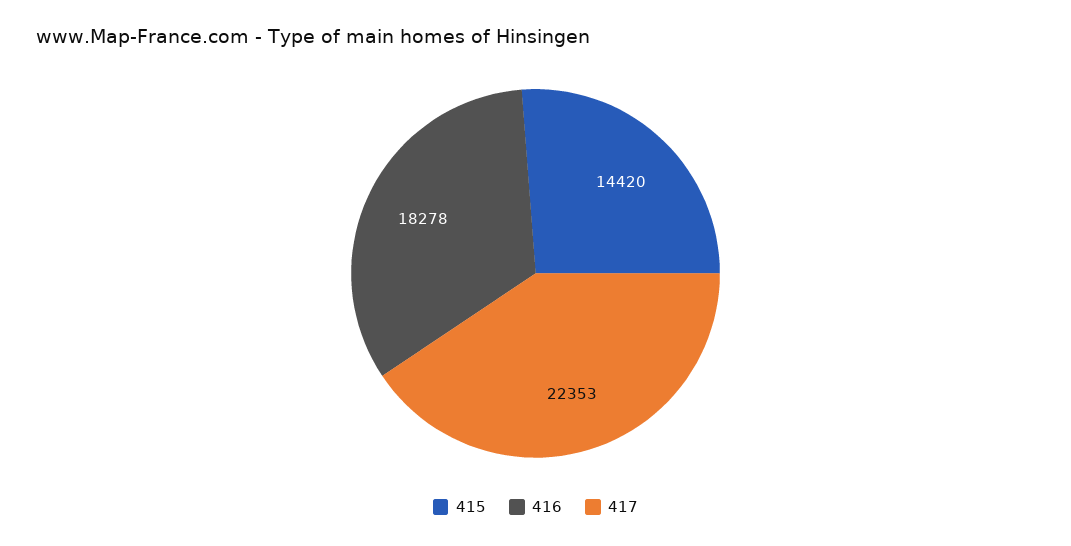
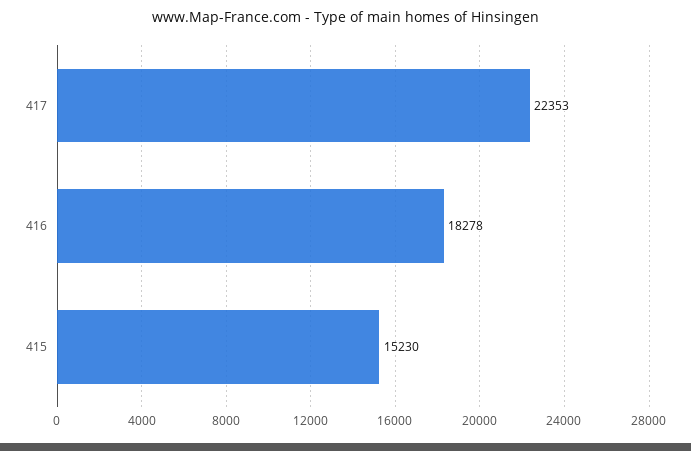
415: 14420 -> 15230

